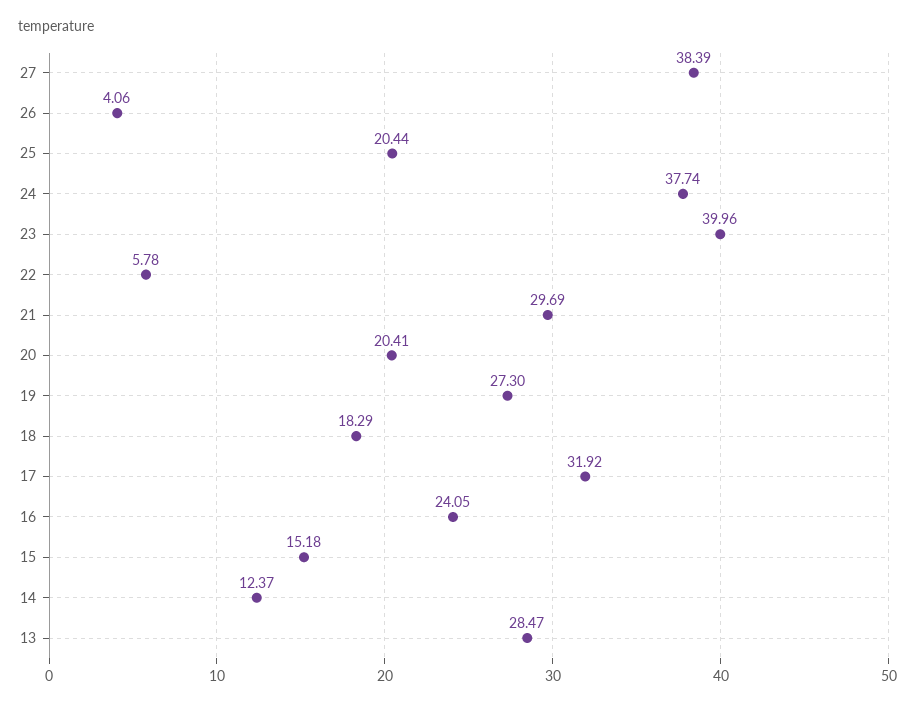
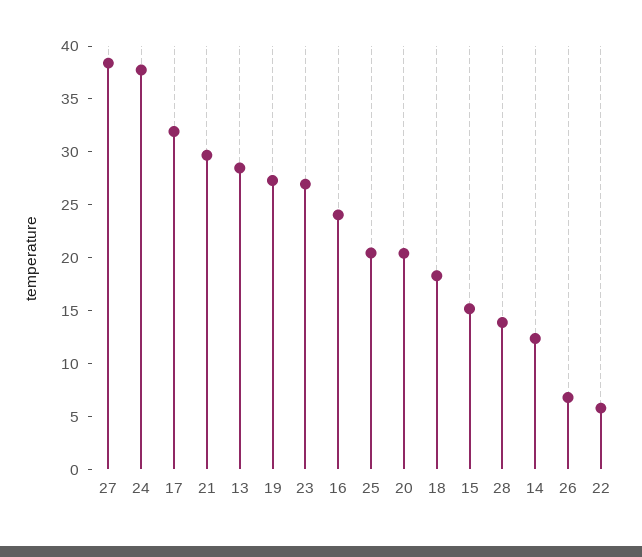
26: 4.06 -> 7
23: 39.96 -> 27
28: none -> 14

